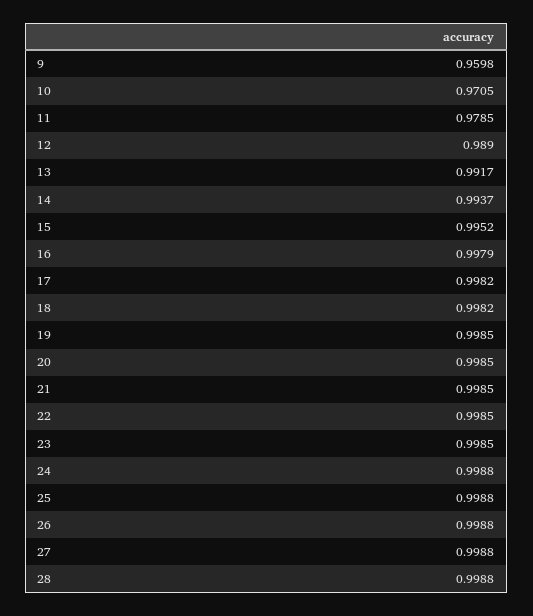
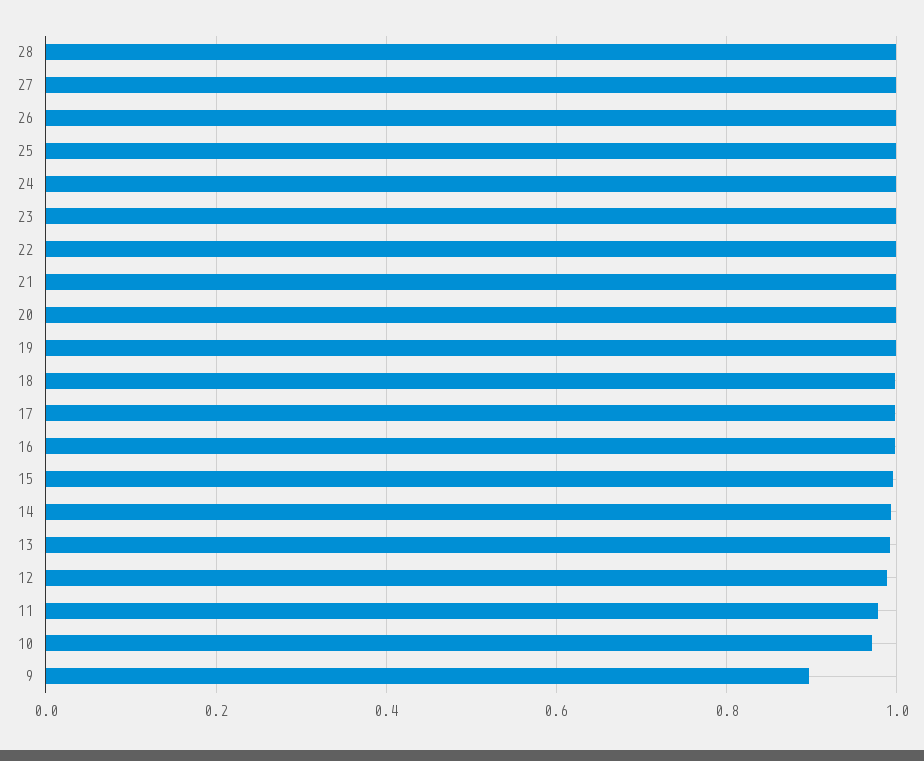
9: 0.9598 -> 0.9

